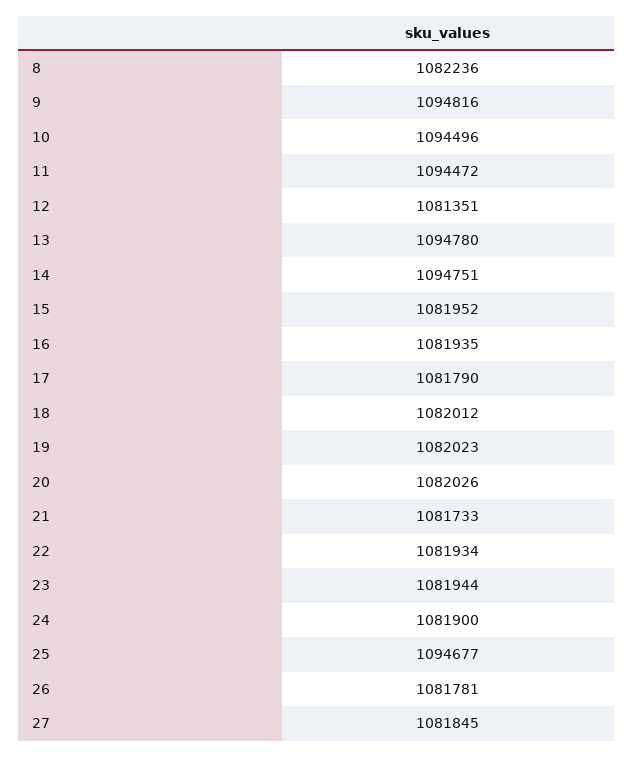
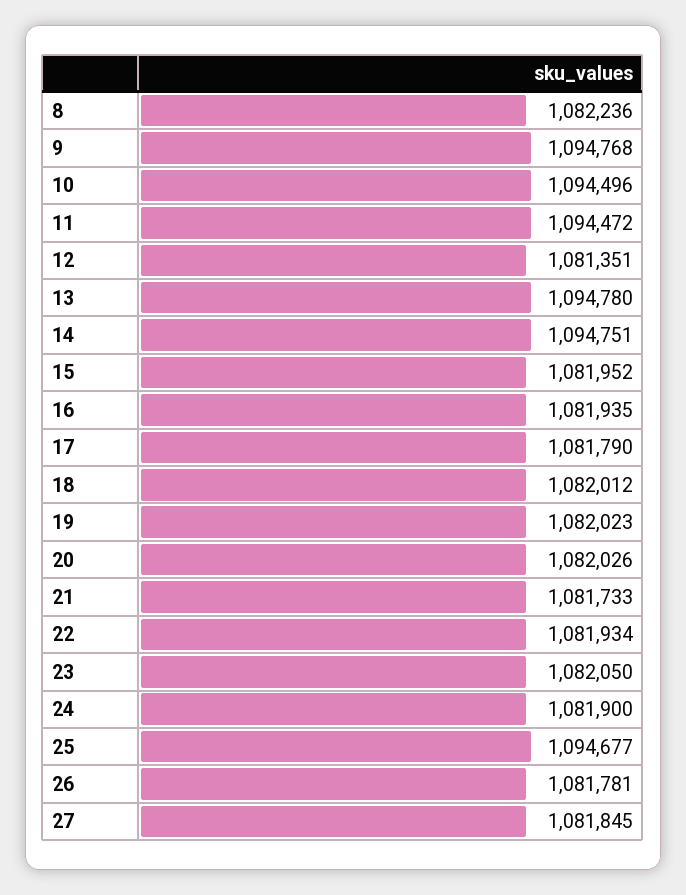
9: 1094816 -> 1094768
23: 1081944 -> 1082050

